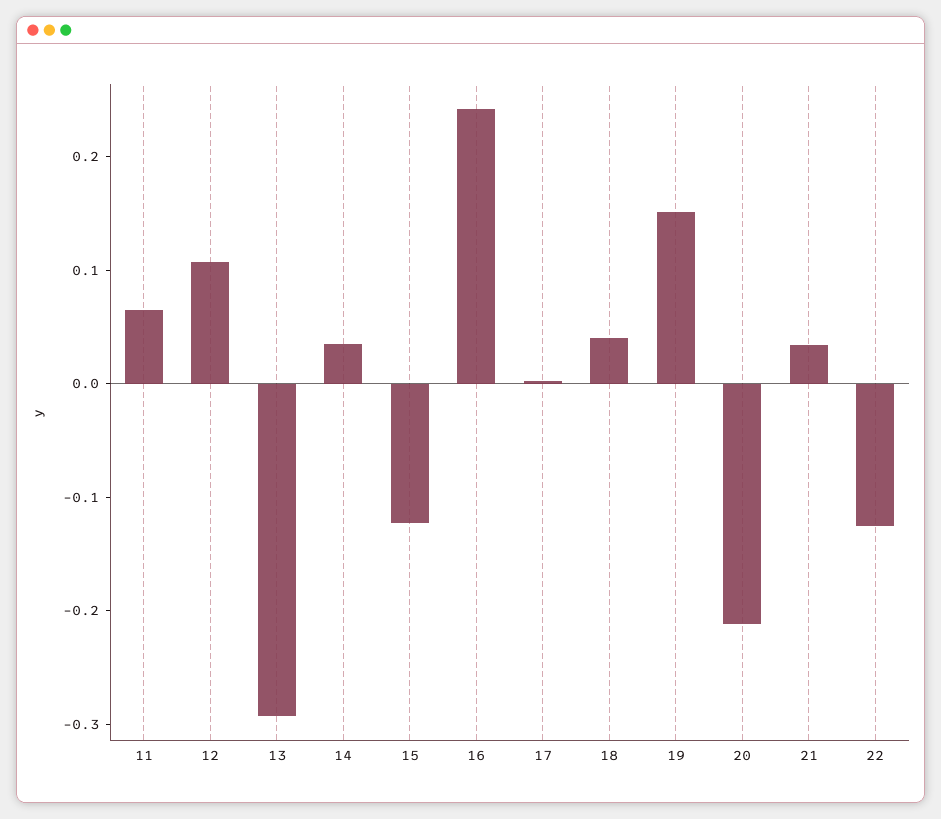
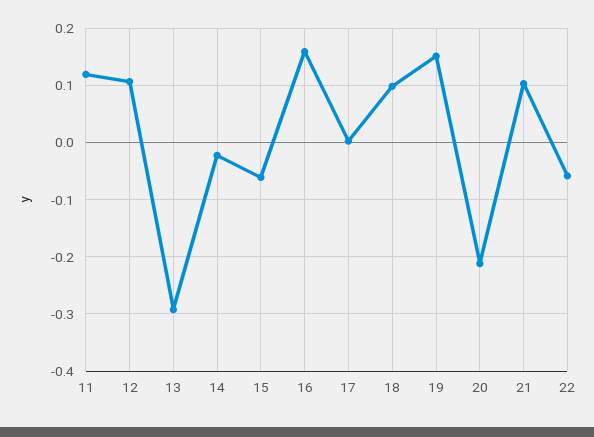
11: 0.06 -> 0.12
14: 0.04 -> -0.02
15: -0.12 -> -0.06
16: 0.24 -> 0.16
18: 0.04 -> 0.1
21: 0.04 -> 0.1
22: -0.12 -> -0.06

